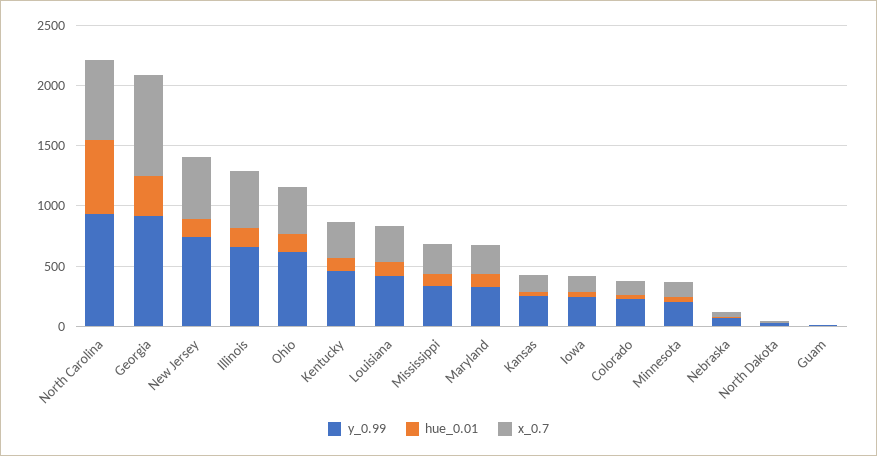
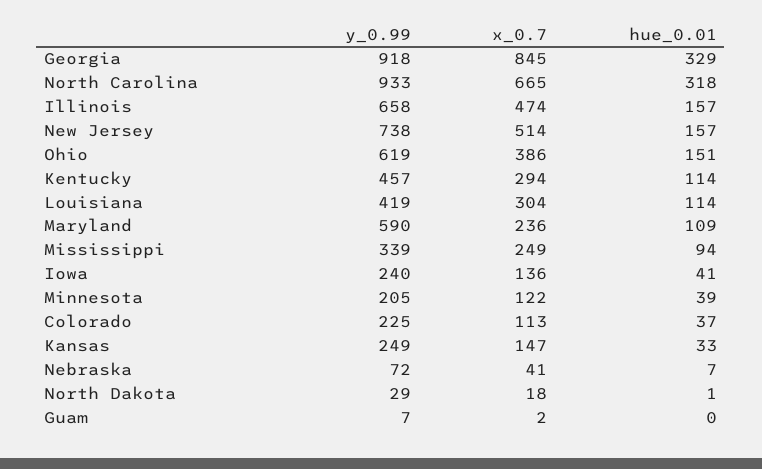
hue_0.01, North Carolina: 600 -> 318
y_0.99, Maryland: 300 -> 590

